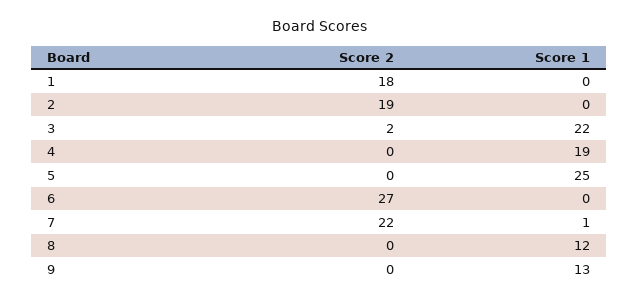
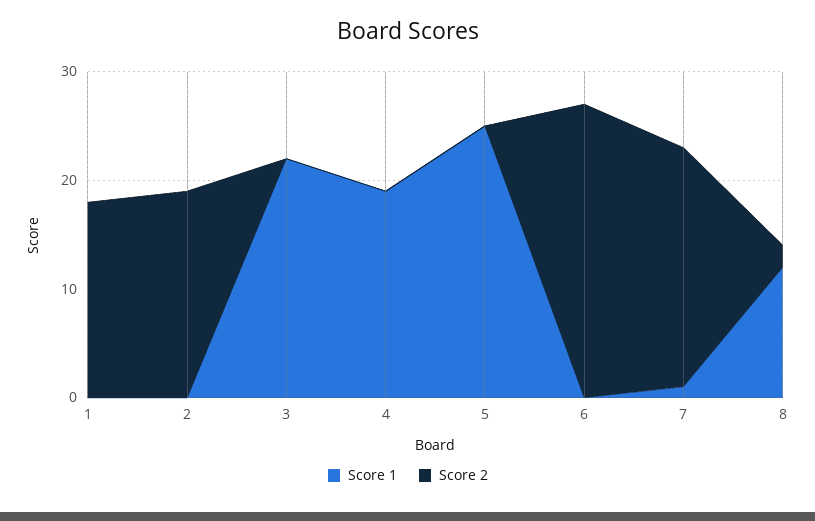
Score 2, 3: 2 -> 0
Score 2, 8: 0 -> 2
Score 2, 9: 0 -> none
Score 1, 9: 13 -> none

